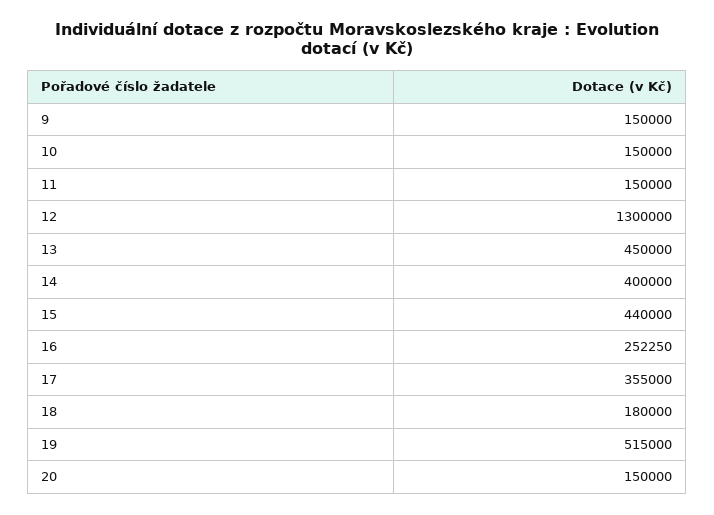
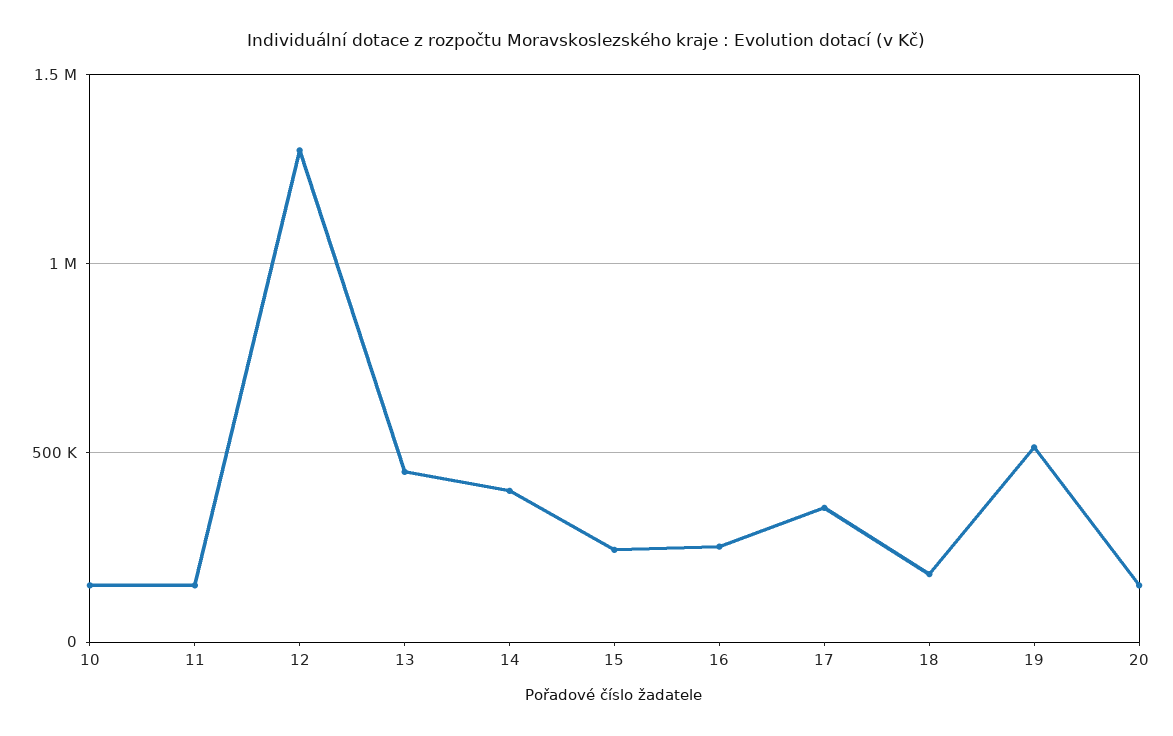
9: 150000 -> none
15: 440000 -> 250000

